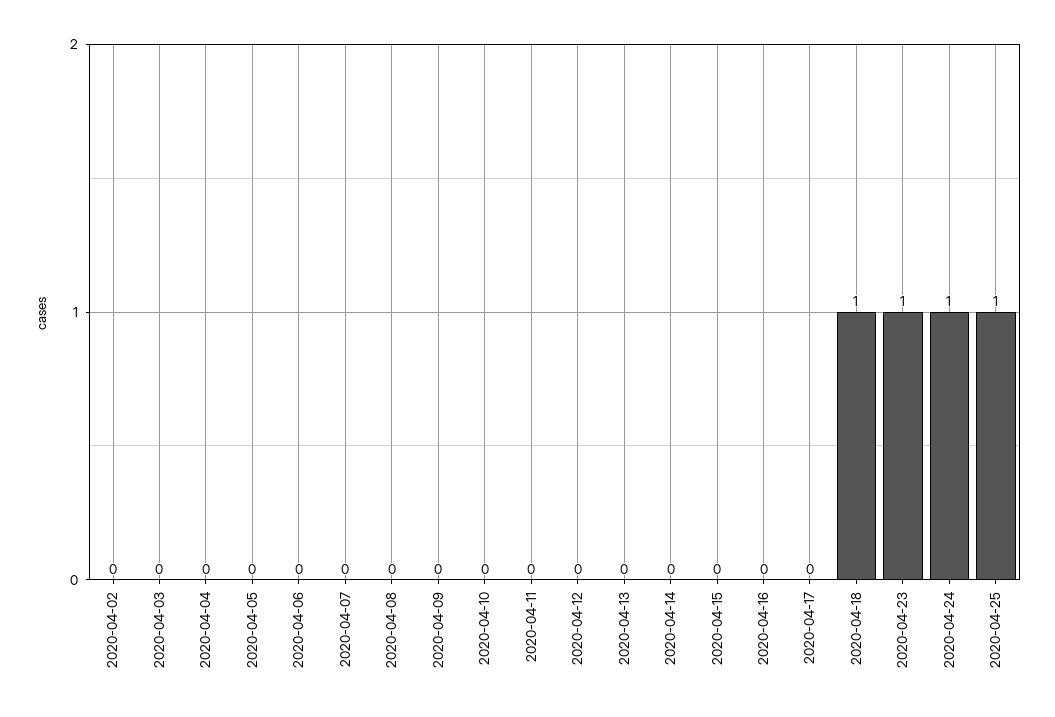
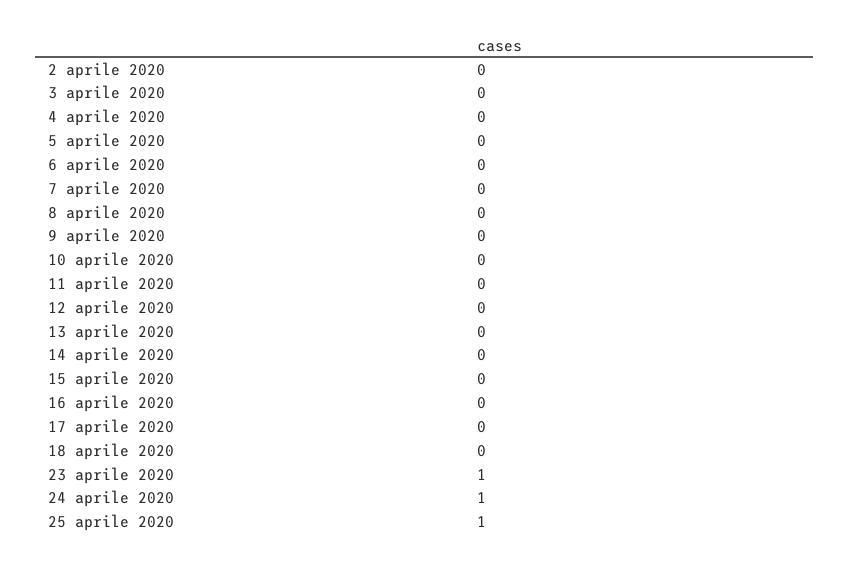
2020-04-18: 1 -> 0

